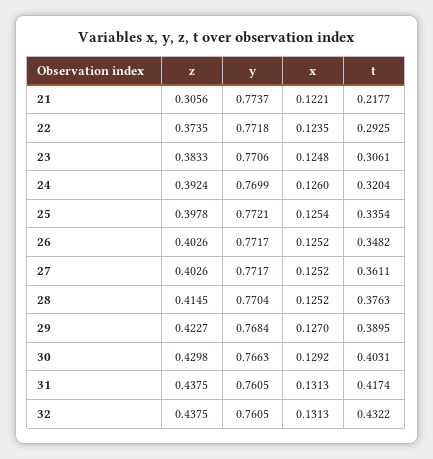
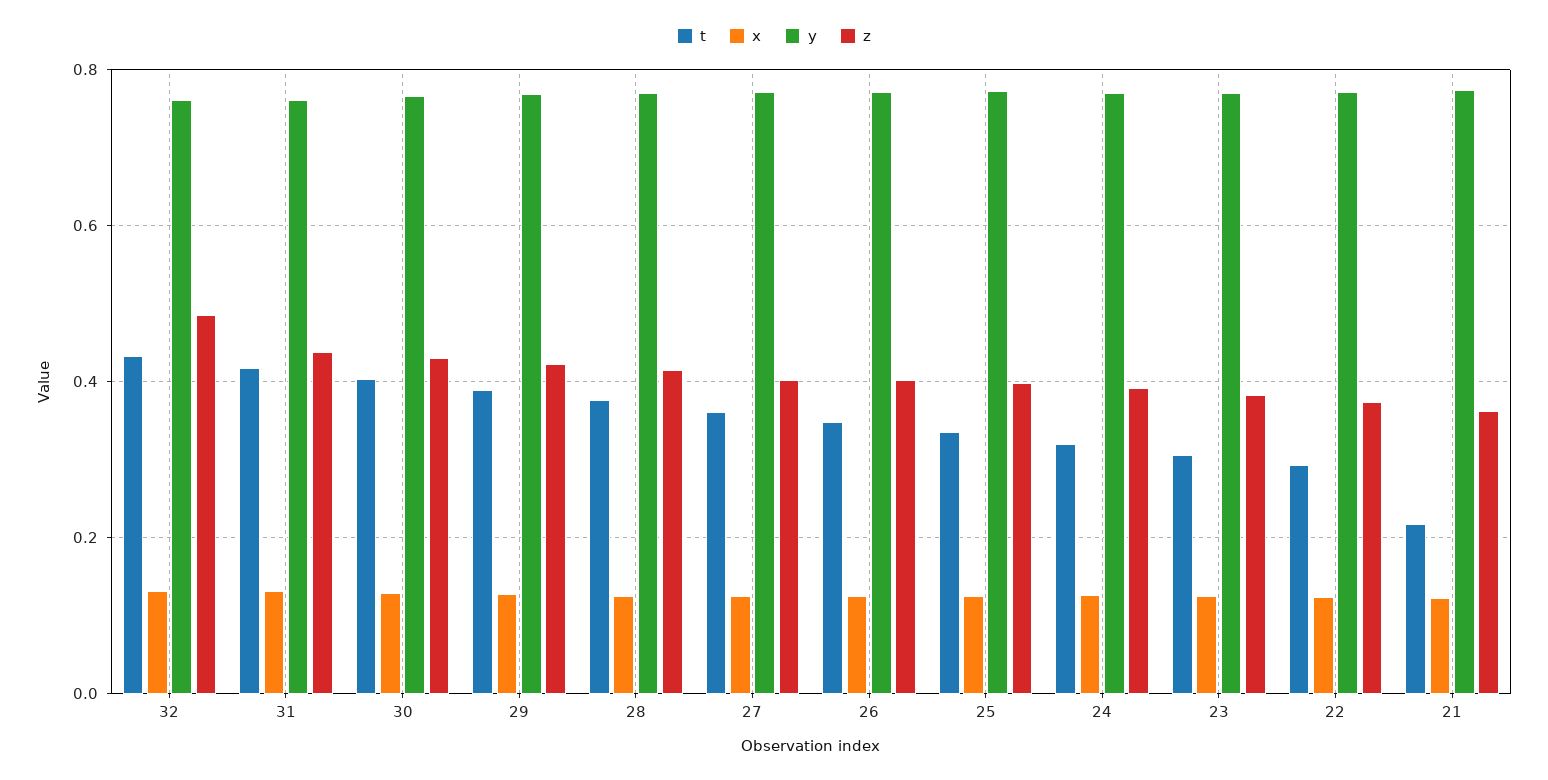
z, 21: 0.3056 -> 0.36
z, 32: 0.4375 -> 0.48

